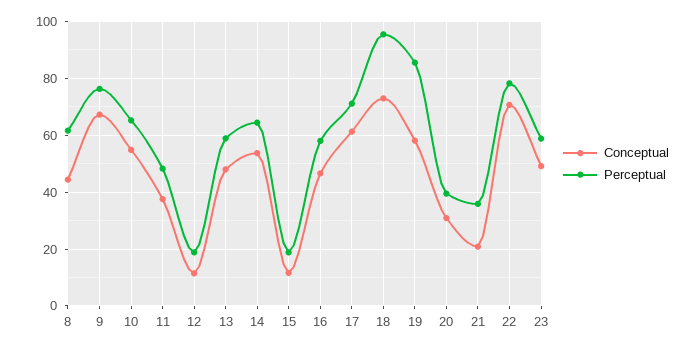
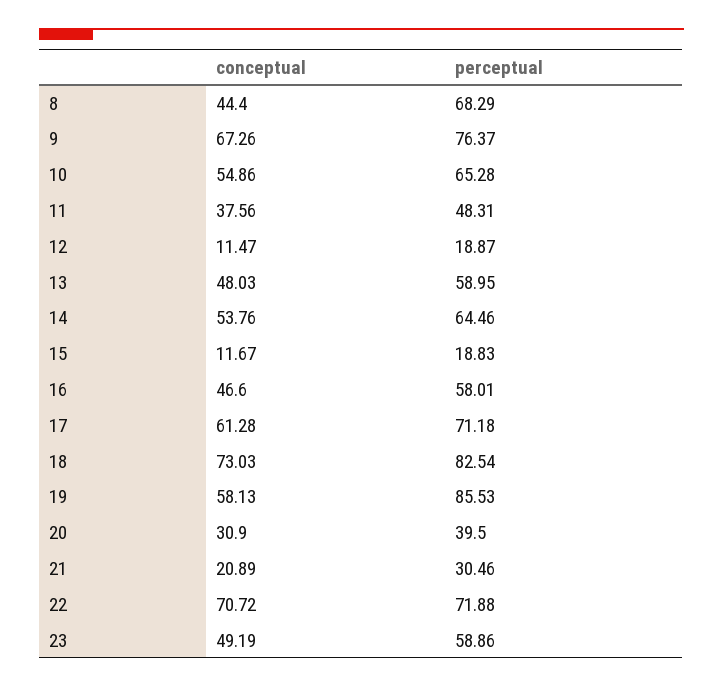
Perceptual, 8: 62.5 -> 68.29
Perceptual, 18: 95 -> 82.54
Perceptual, 21: 35 -> 30.46
Perceptual, 22: 77.5 -> 71.88

